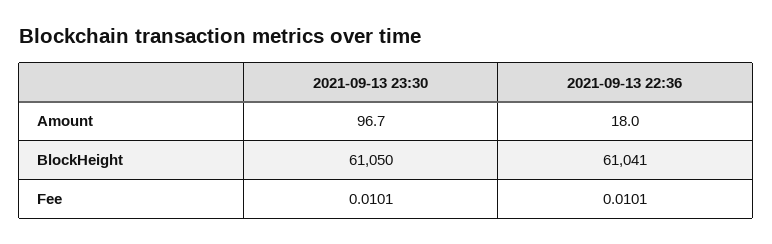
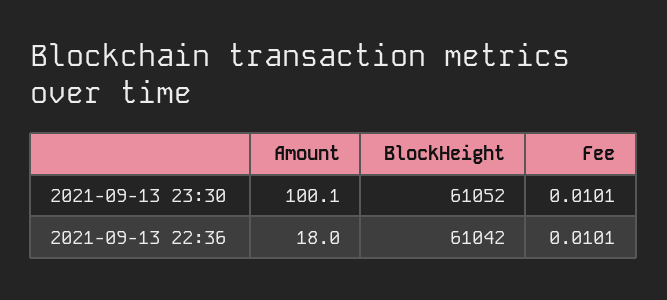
2021-09-13 23:30, Amount: 96.7 -> 100.1
2021-09-13 23:30, BlockHeight: 61050 -> 61052
2021-09-13 22:36, BlockHeight: 61041 -> 61042

